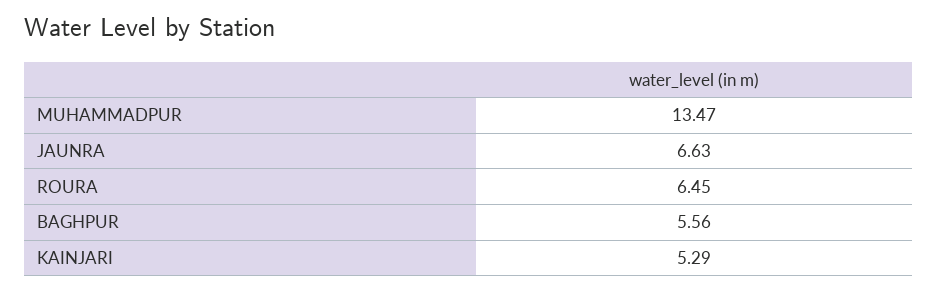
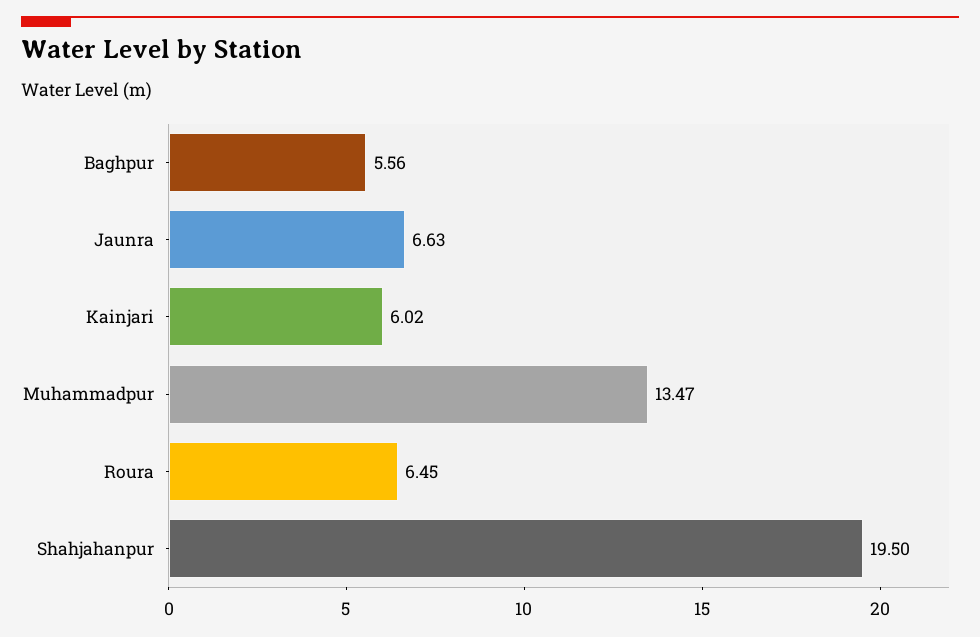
KAINJARI: 5.29 -> 6.02
Shahjahanpur: none -> 19.5

